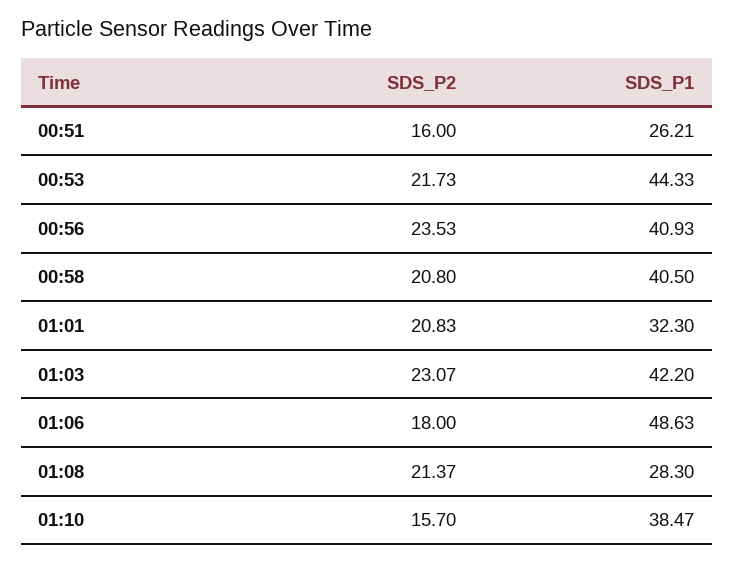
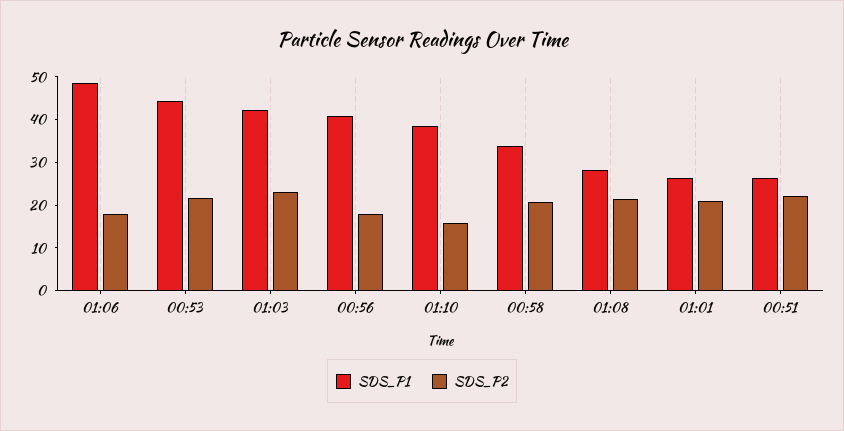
SDS_P2, 00:51: 16 -> 22
SDS_P2, 00:56: 23.53 -> 18
SDS_P1, 00:58: 40.5 -> 34
SDS_P1, 01:01: 32.3 -> 26

